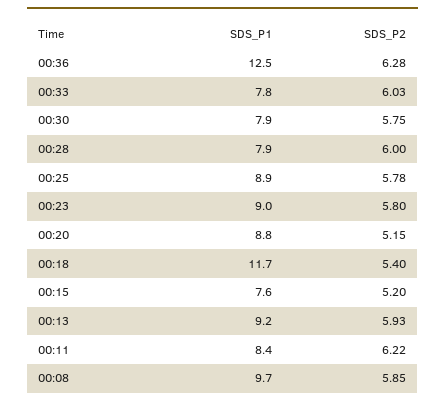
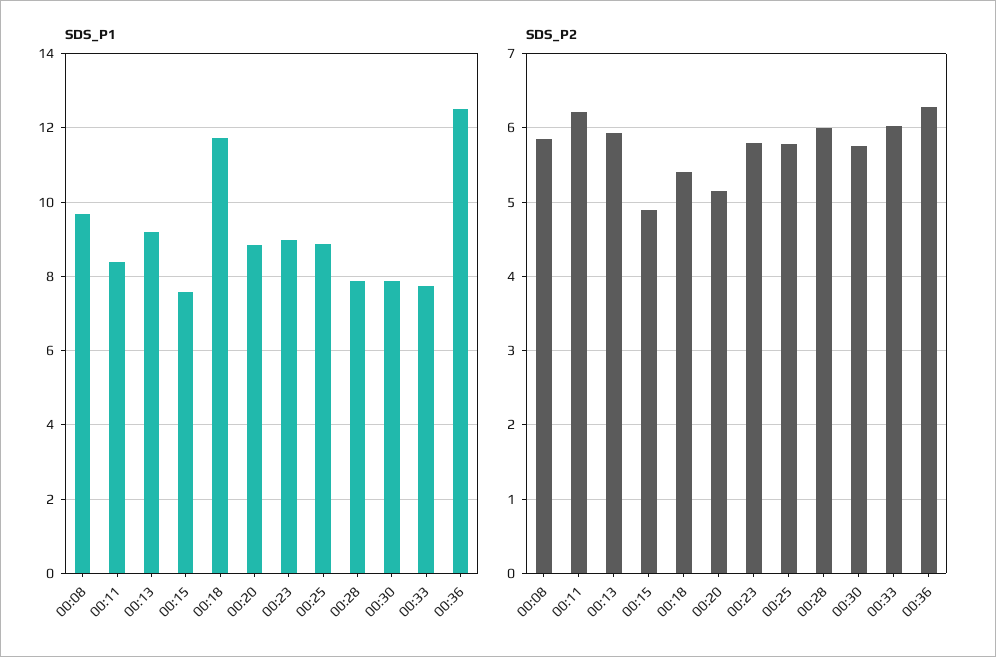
SDS_P2, 00:15: 5.2 -> 4.9

